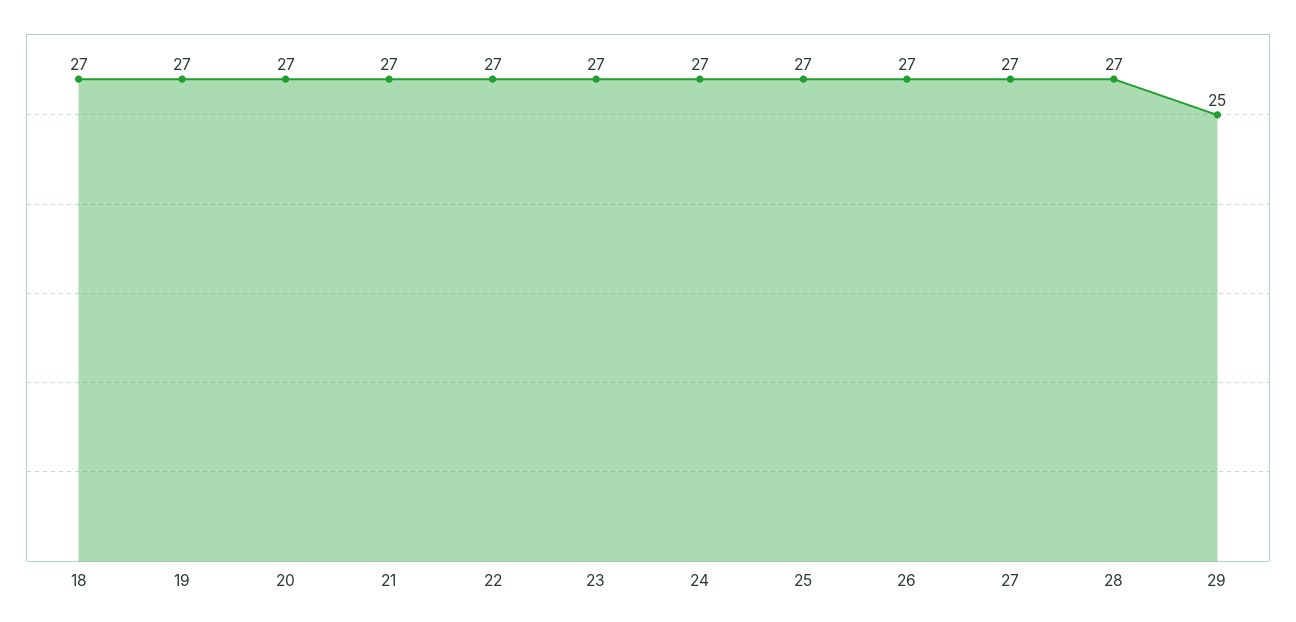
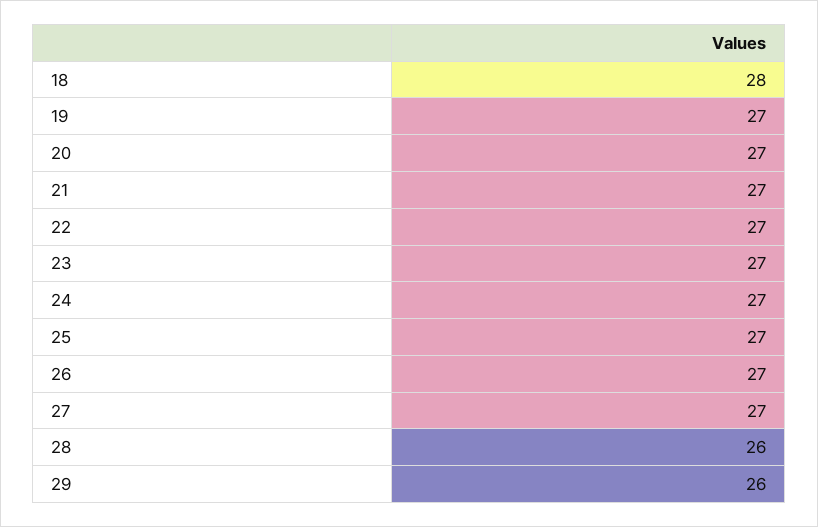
18: 27 -> 28
28: 27 -> 26
29: 25 -> 26

